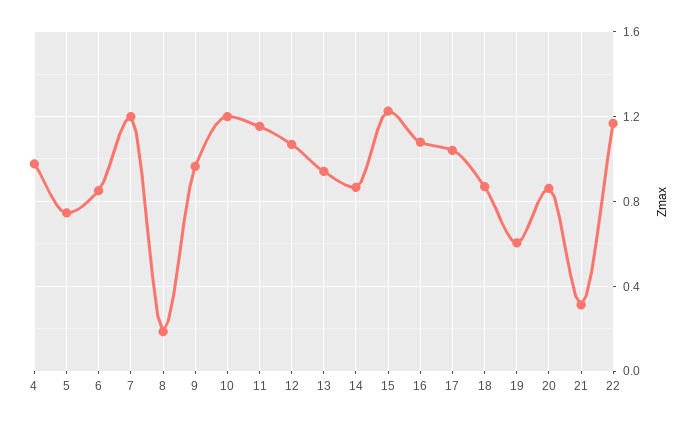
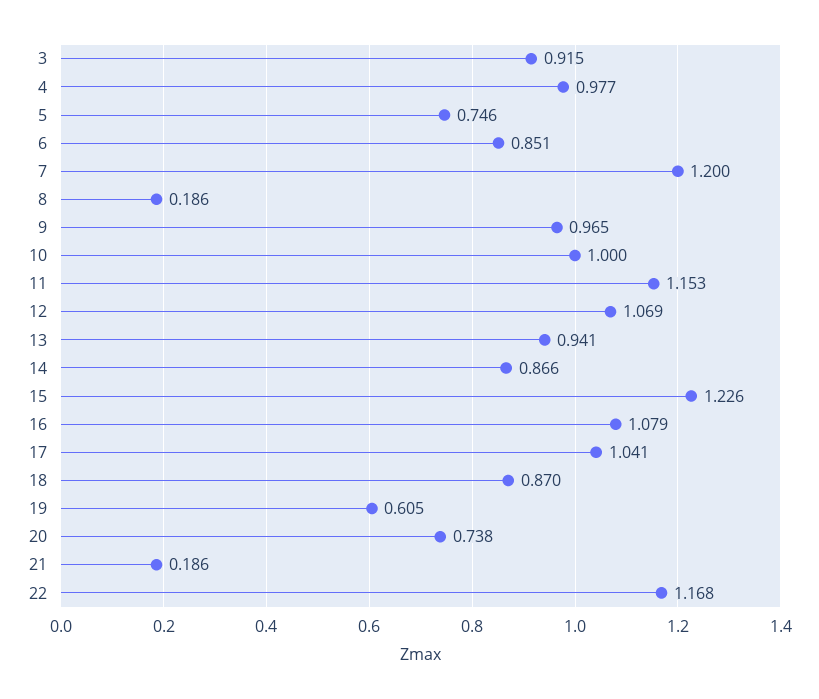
10: 1.2 -> 1
20: 0.85 -> 0.738
21: 0.3 -> 0.186
3: none -> 0.915

